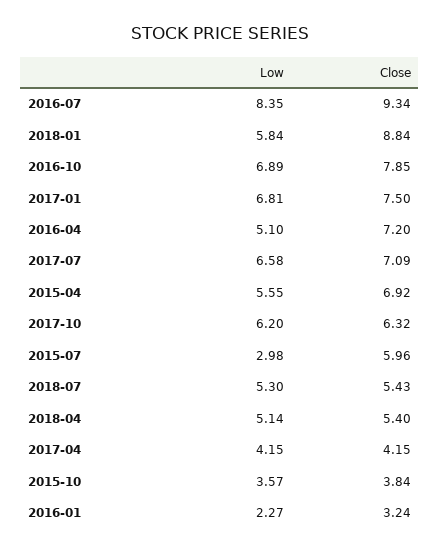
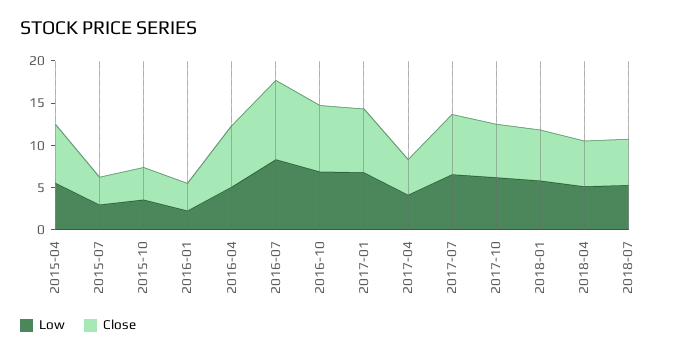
Close, 2018-01: 8.84 -> 6
Close, 2015-07: 5.96 -> 3

